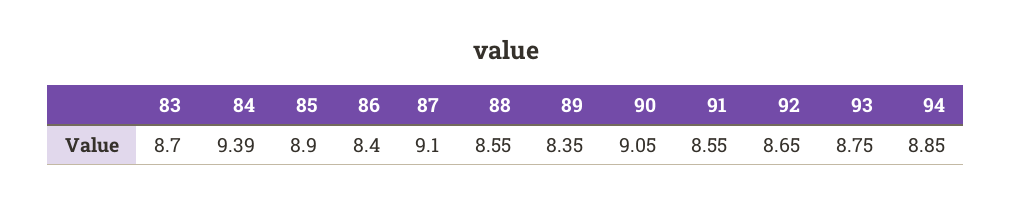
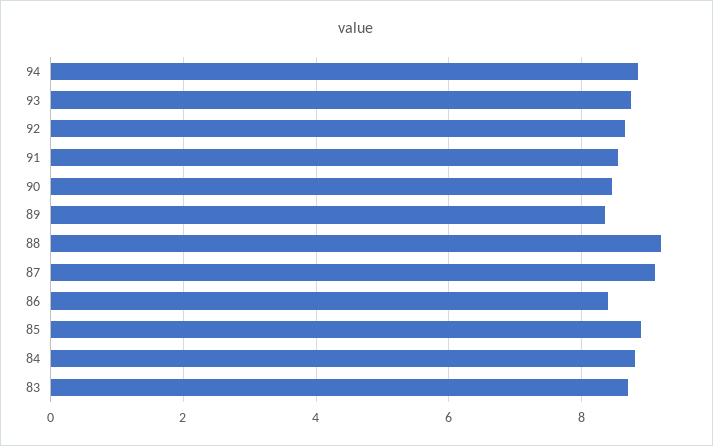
84: 9.39 -> 8.8
88: 8.55 -> 9.2
90: 9.05 -> 8.4

